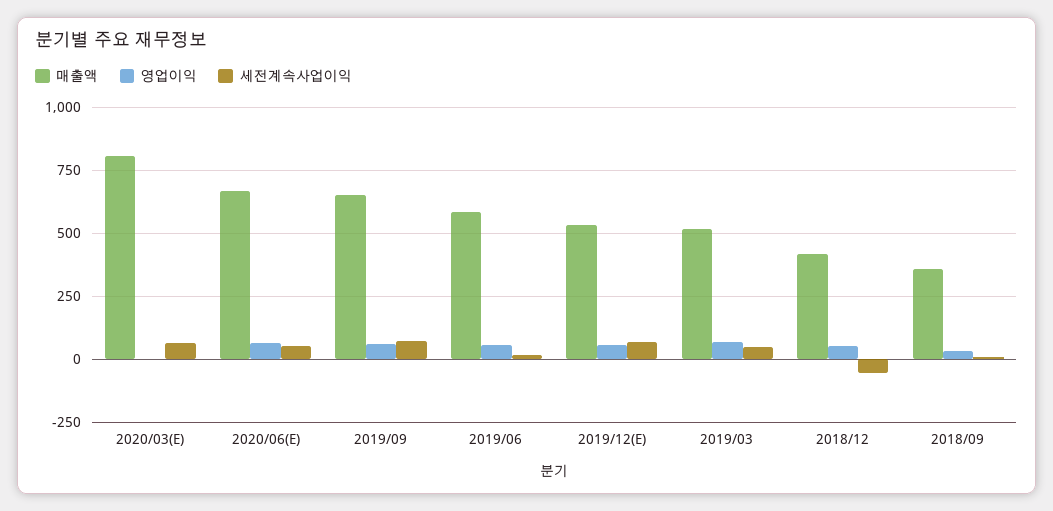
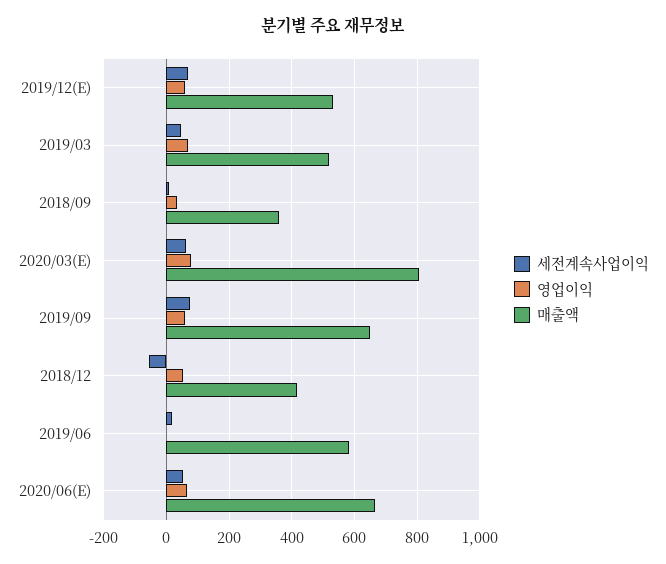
영업이익, 2020/03(E): 0 -> 80
영업이익, 2019/06: 50 -> 0

